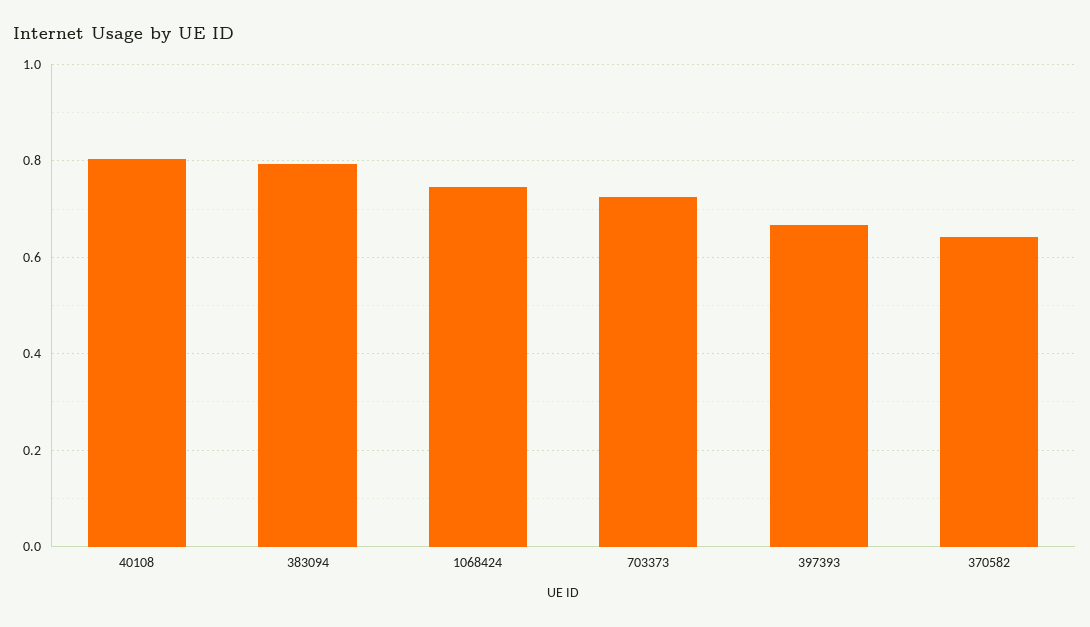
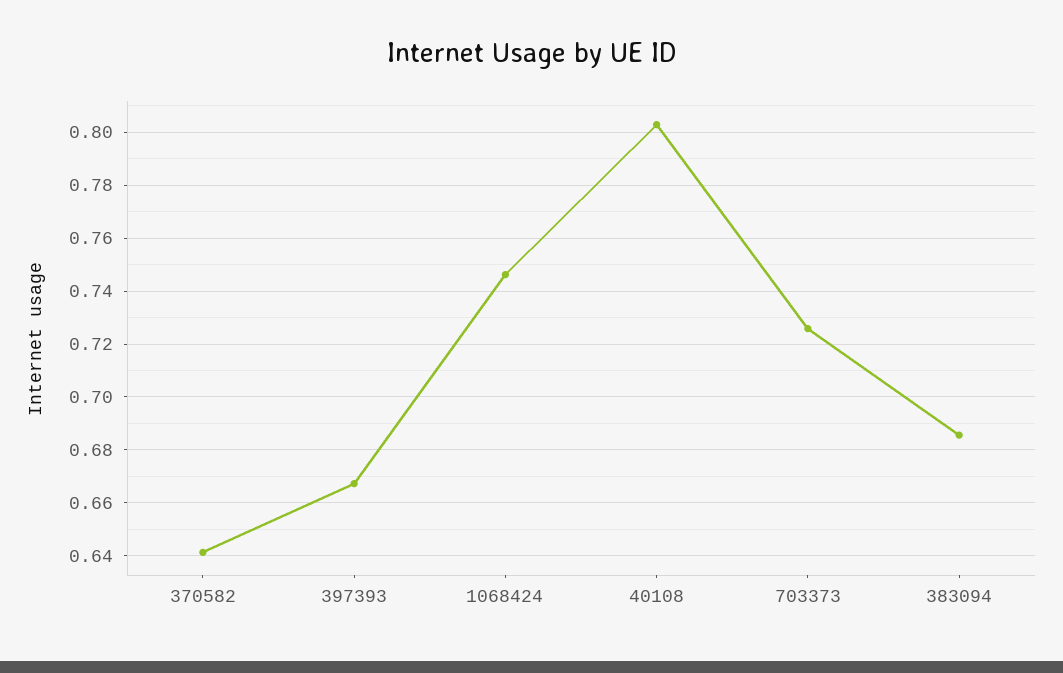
383094: 0.8 -> 0.685

